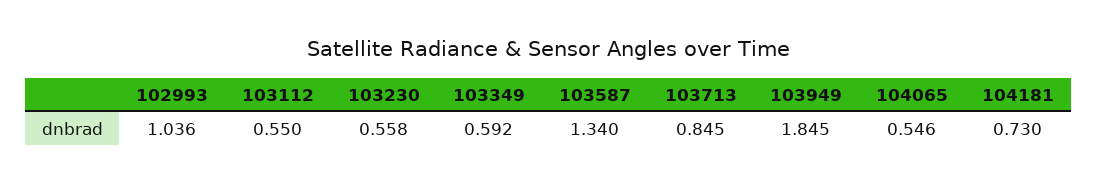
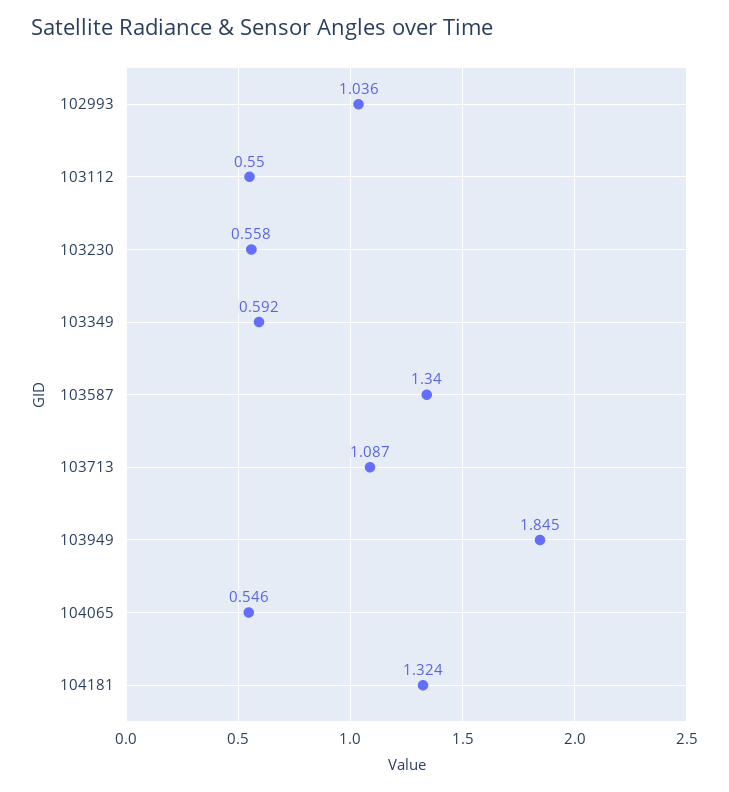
103713: 0.845 -> 1.087
104181: 0.73 -> 1.324

